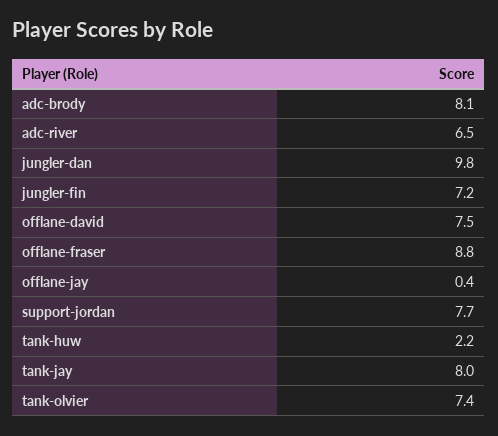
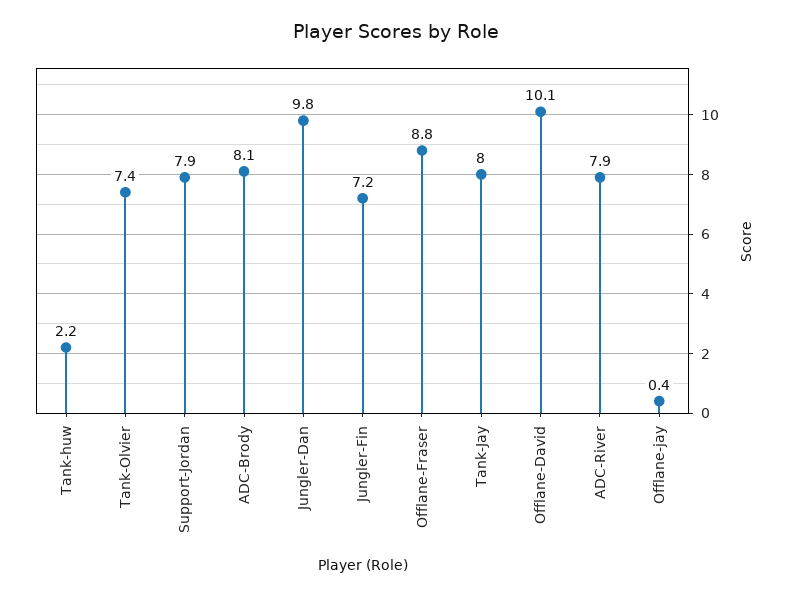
adc-river: 6.5 -> 7.9
offlane-david: 7.5 -> 10.1
support-jordan: 7.7 -> 7.9

